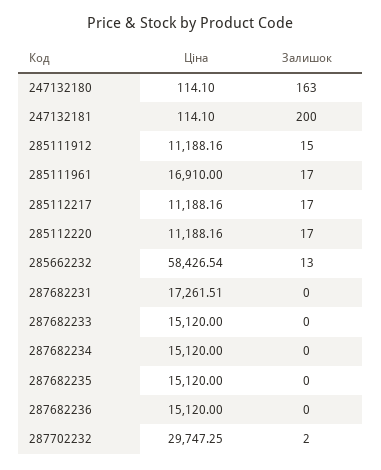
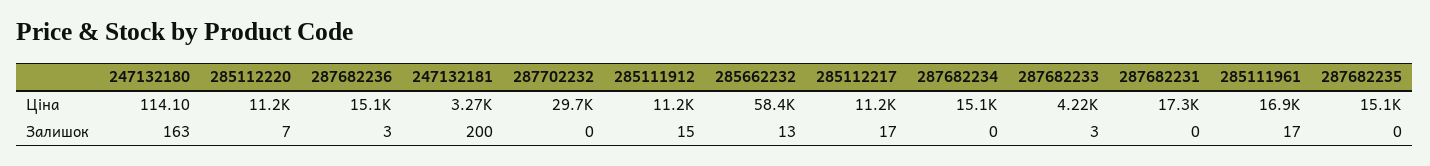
Ціна, 247132181: 114.1 -> 3270
Залишок, 285112220: 17 -> 7
Ціна, 287682233: 15120 -> 4220
Залишок, 287682233: 0 -> 3
Залишок, 287682236: 0 -> 3
Залишок, 287702232: 2 -> 0

